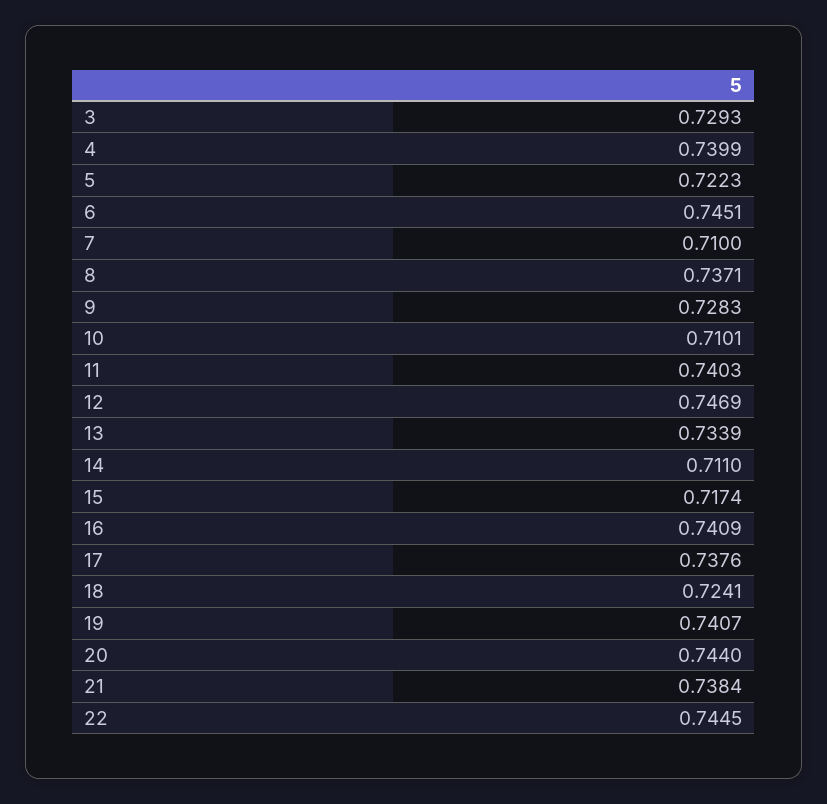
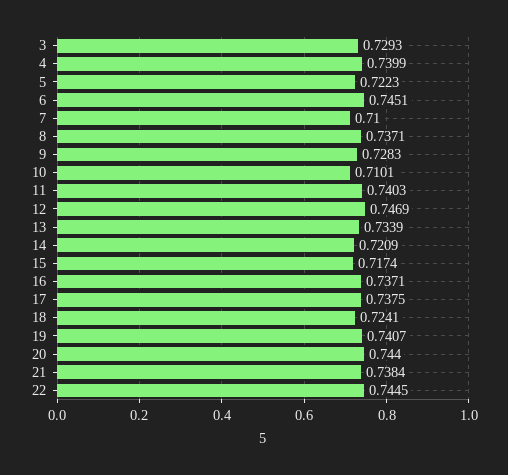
14: 0.711 -> 0.7209
16: 0.7409 -> 0.7371
17: 0.7376 -> 0.7375

